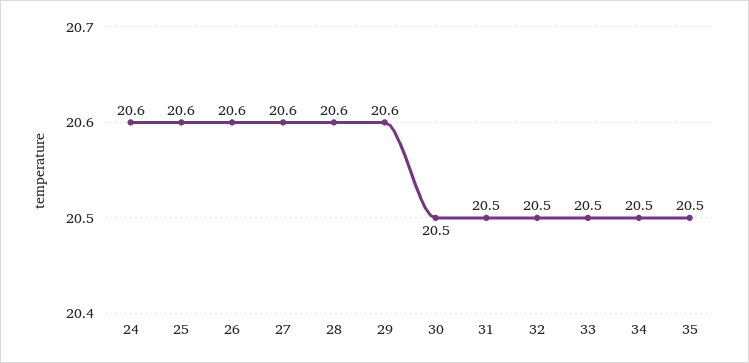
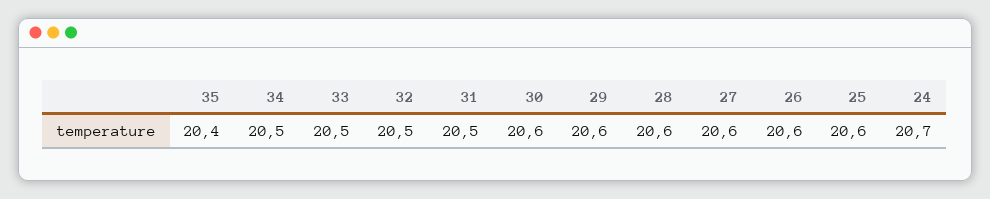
24: 20.6 -> 20.7
30: 20.5 -> 20.6
35: 20.5 -> 20.4

